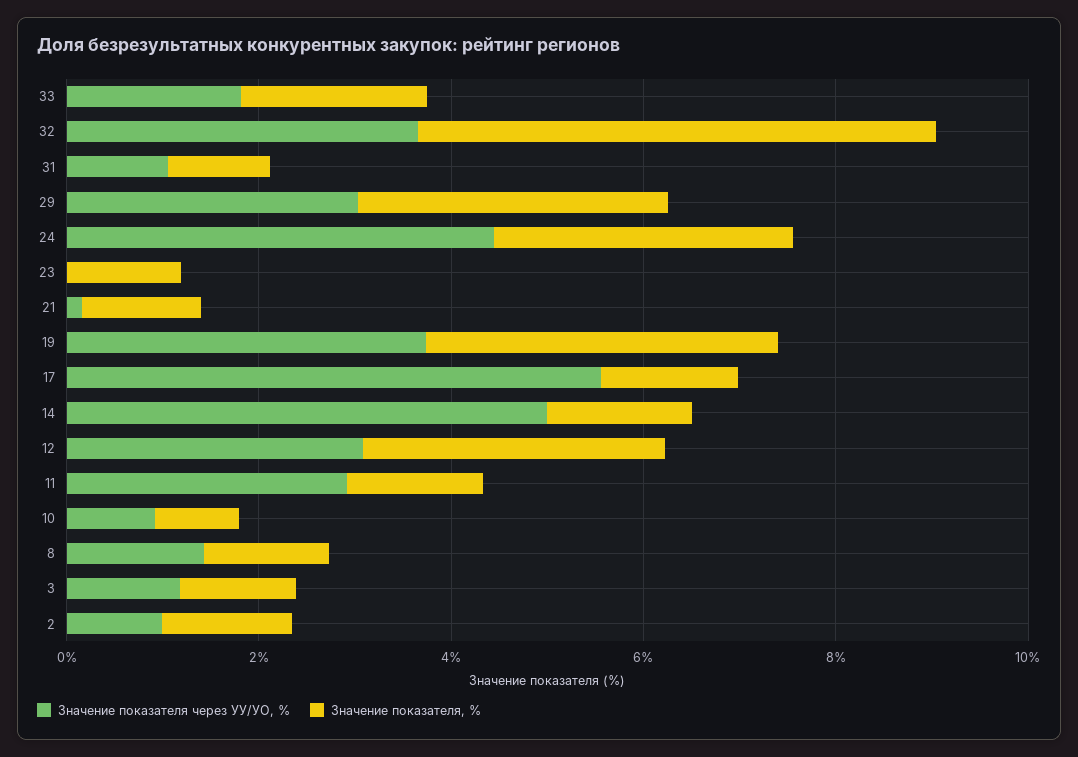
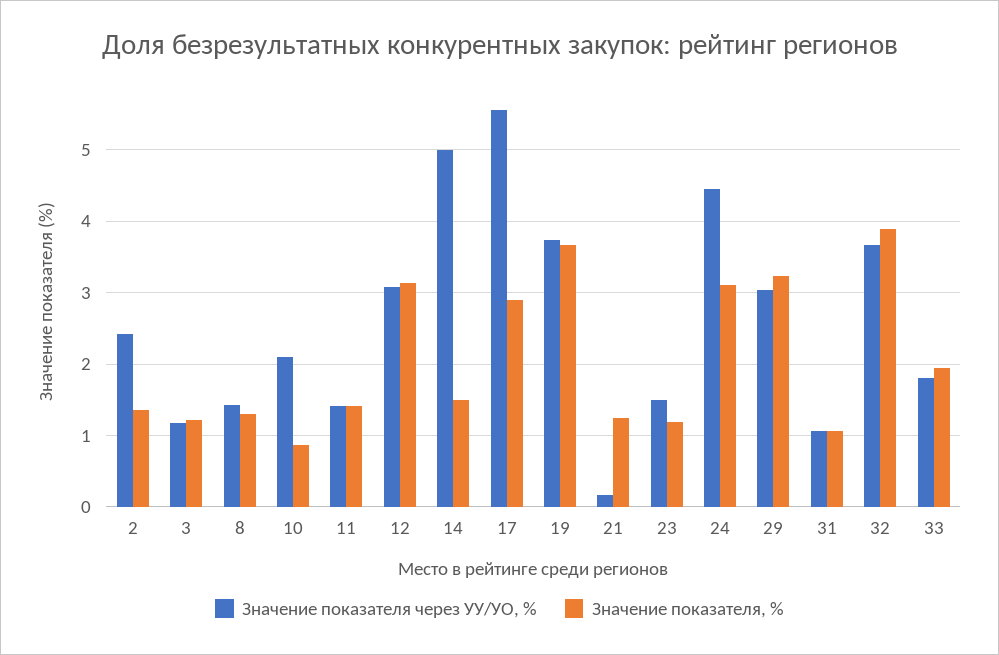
Значение показателя, %, 32: 5.5 -> 3.9
Значение показателя через УУ/УО, %, 23: 0 -> 1.5
Значение показателя, %, 17: 1.5 -> 2.9
Значение показателя через УУ/УО, %, 11: 3 -> 1.4
Значение показателя через УУ/УО, %, 10: 1 -> 2.1
Значение показателя через УУ/УО, %, 2: 1 -> 2.4

